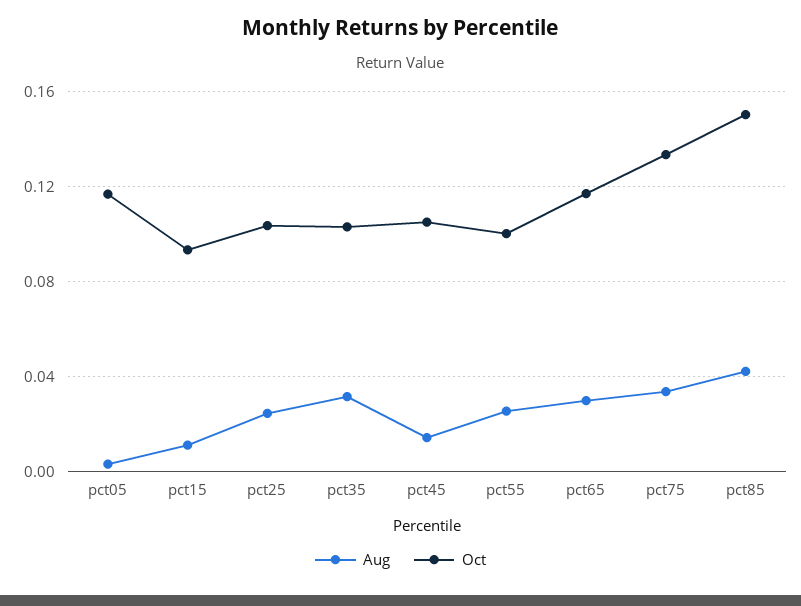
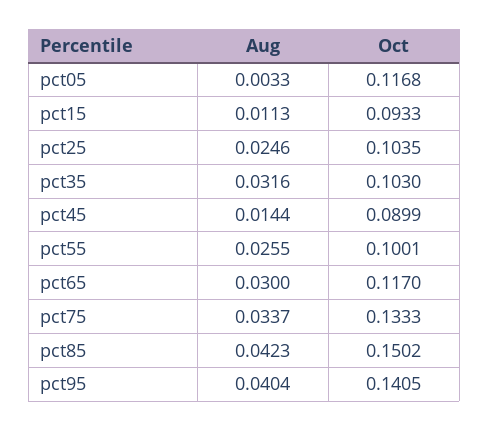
Oct, pct45: 0.105 -> 0.0899
Aug, pct95: none -> 0.0404
Oct, pct95: none -> 0.1405

